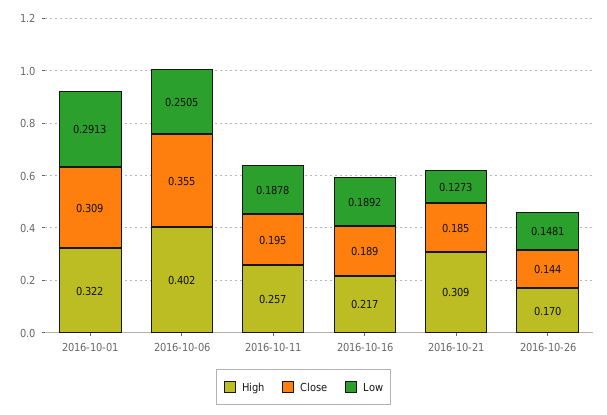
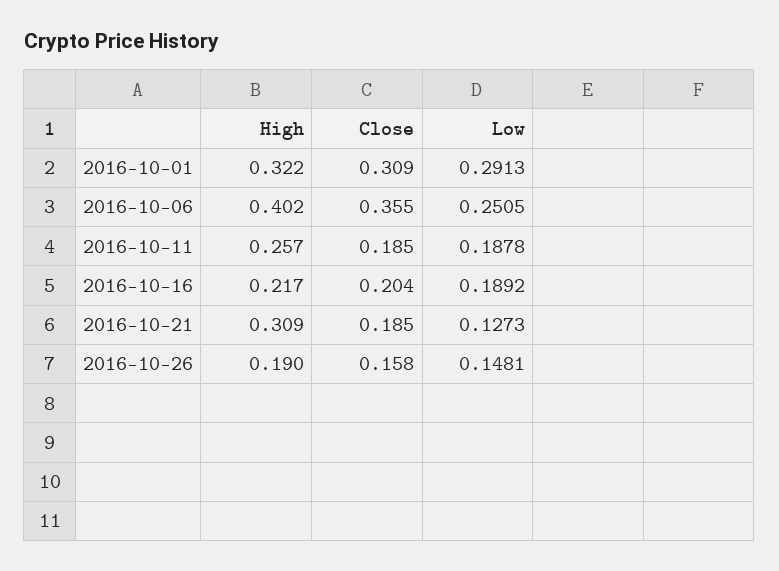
Close, 2016-10-11: 0.195 -> 0.185
Close, 2016-10-16: 0.189 -> 0.204
High, 2016-10-26: 0.17 -> 0.19
Close, 2016-10-26: 0.144 -> 0.158

